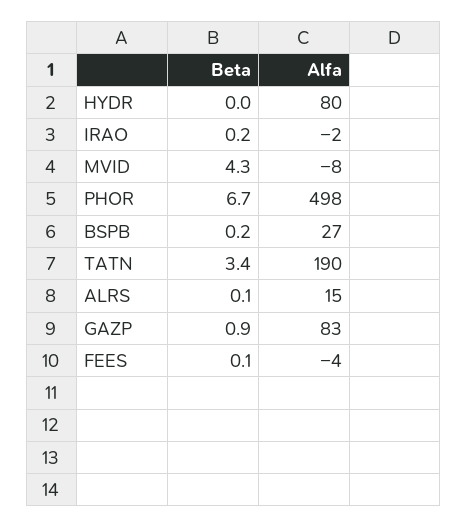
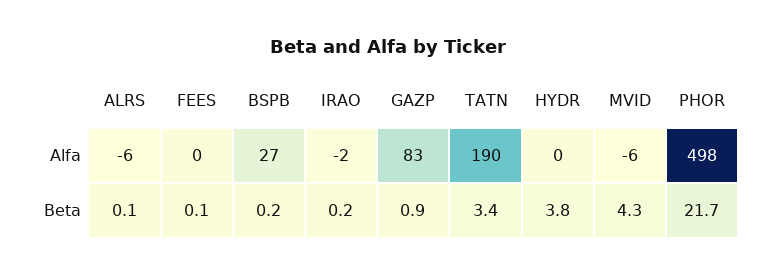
Beta, HYDR: 0 -> 3.8
Alfa, HYDR: 80 -> 0
Alfa, MVID: -8 -> -6
Beta, PHOR: 6.7 -> 21.7
Alfa, ALRS: 15 -> -6
Alfa, FEES: -4 -> 0

